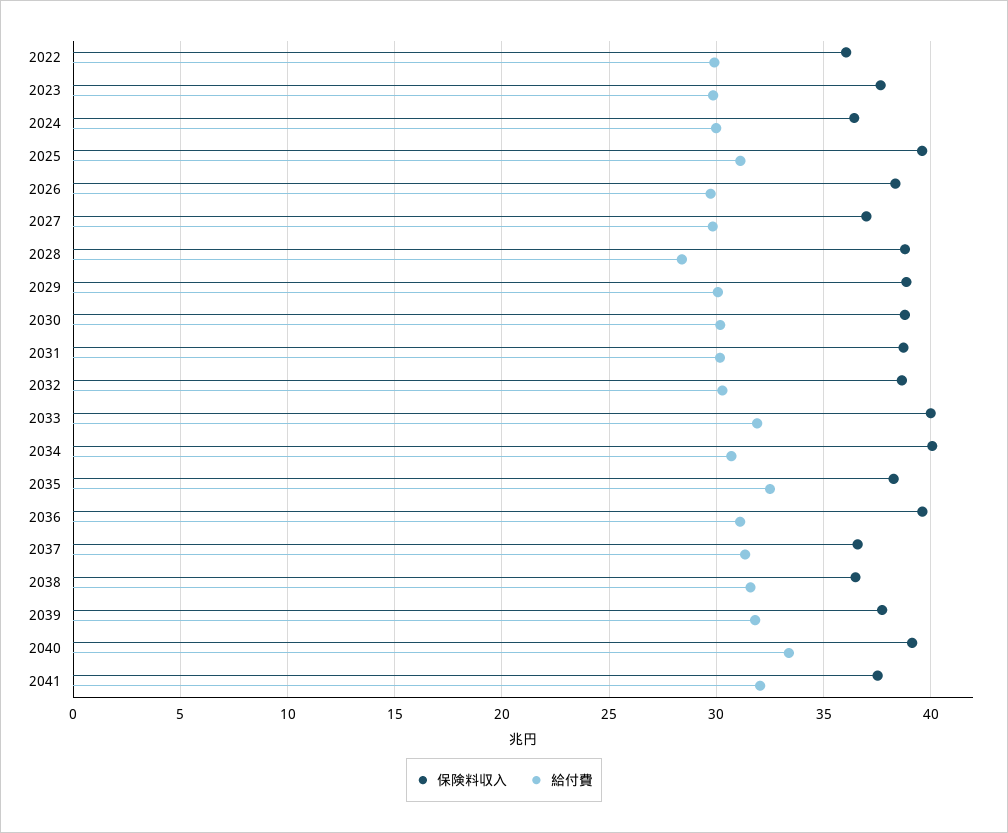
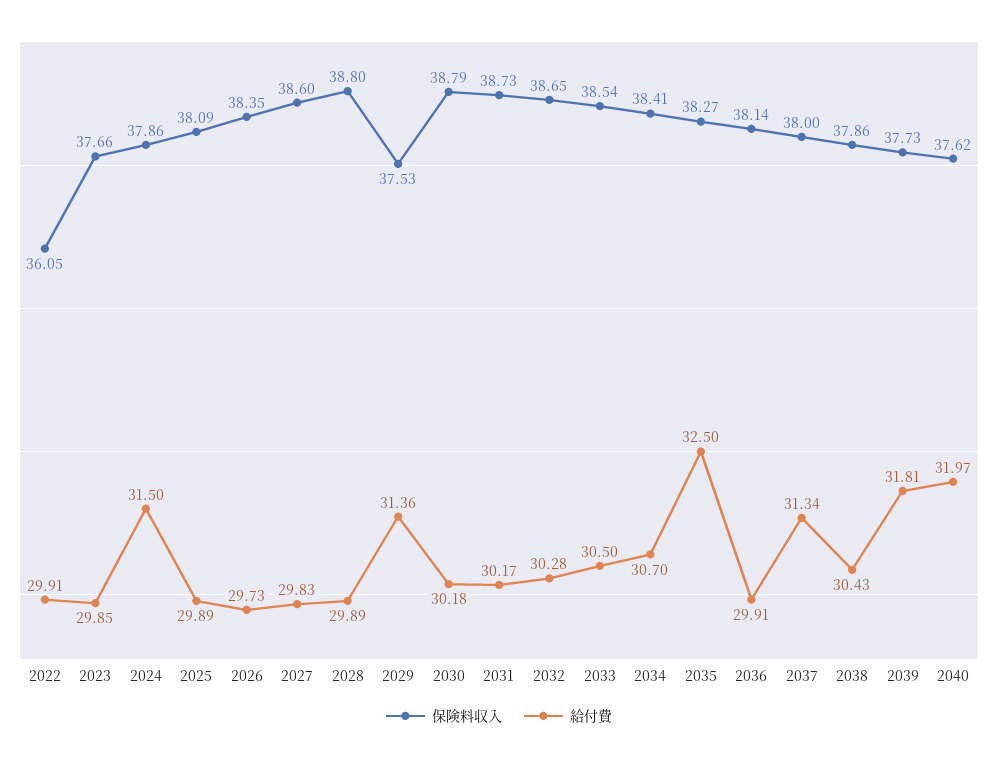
保険料収入, 2024: 36.5 -> 37.86
給付費, 2024: 30 -> 31.5
保険料収入, 2025: 39.5 -> 38.09
給付費, 2025: 31 -> 29.89
保険料収入, 2027: 37 -> 38.6
給付費, 2028: 28.5 -> 29.89
保険料収入, 2029: 39 -> 37.53
給付費, 2029: 30 -> 31.36
保険料収入, 2033: 40 -> 38.54
給付費, 2033: 32 -> 30.5
保険料収入, 2034: 40 -> 38.41
保険料収入, 2036: 39.5 -> 38.14
給付費, 2036: 31 -> 29.91
保険料収入, 2037: 36.5 -> 38
保険料収入, 2038: 36.5 -> 37.86
給付費, 2038: 31.5 -> 30.43
保険料収入, 2040: 39 -> 37.62
給付費, 2040: 33.5 -> 31.97
保険料収入, 2041: 37.5 -> none
給付費, 2041: 32 -> none

